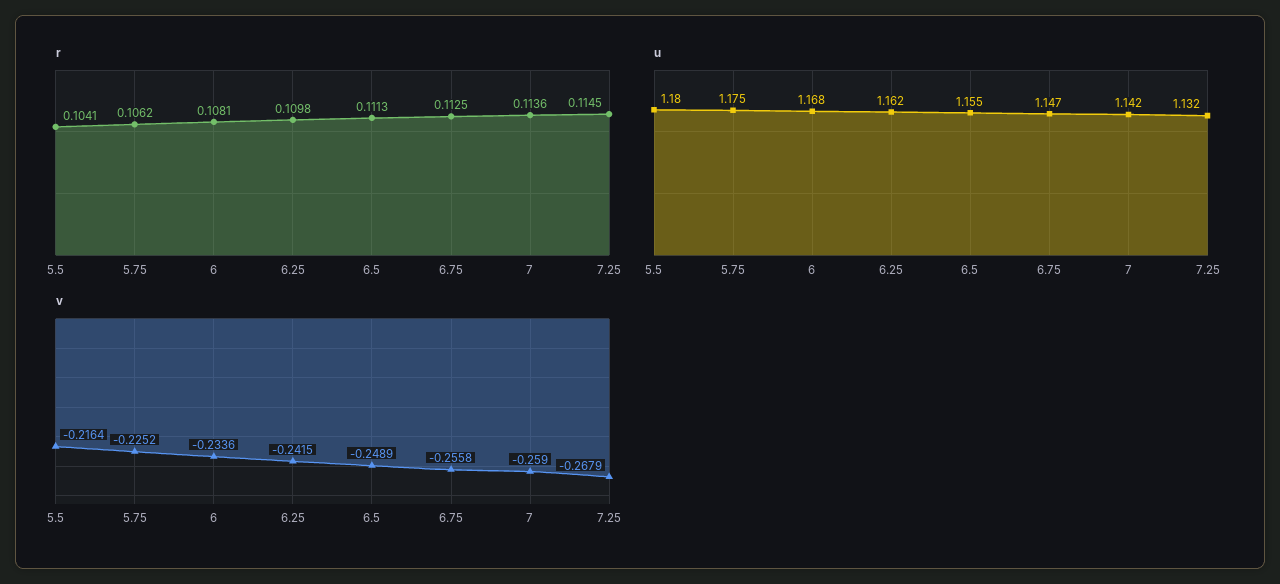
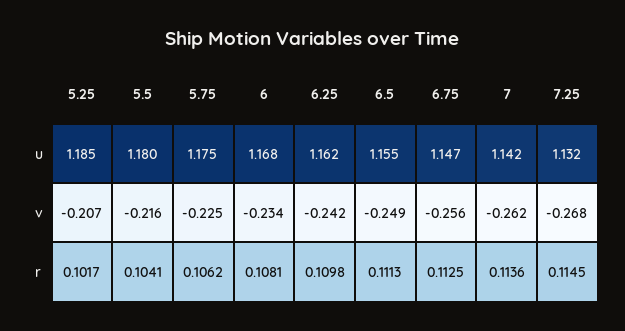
v, 7: -0.259 -> -0.262
u, 5.25: none -> 1.185
v, 5.25: none -> -0.207
r, 5.25: none -> 0.1017

